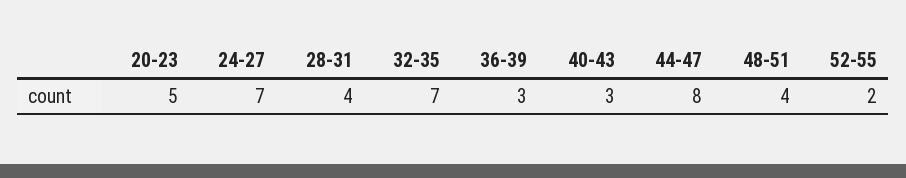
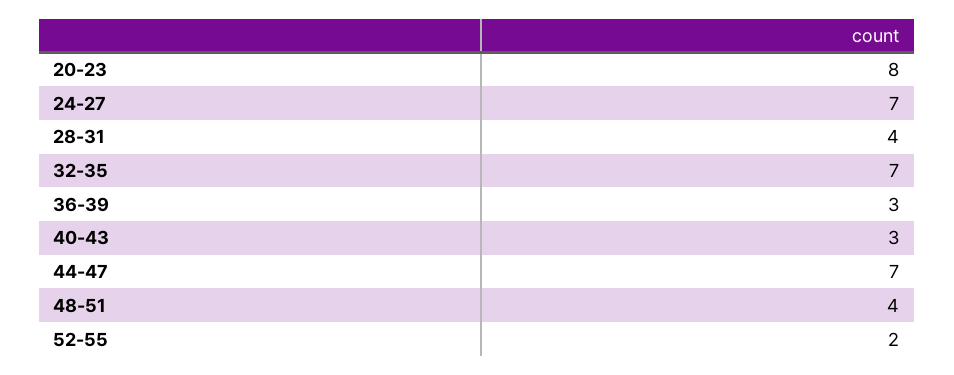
20-23: 5 -> 8
44-47: 8 -> 7

